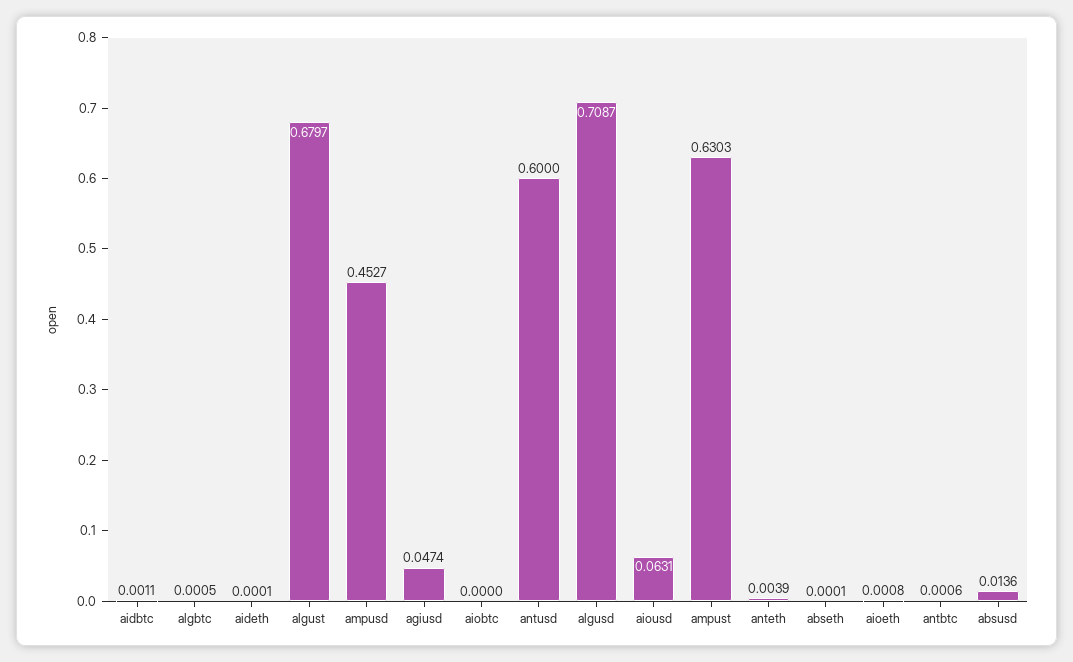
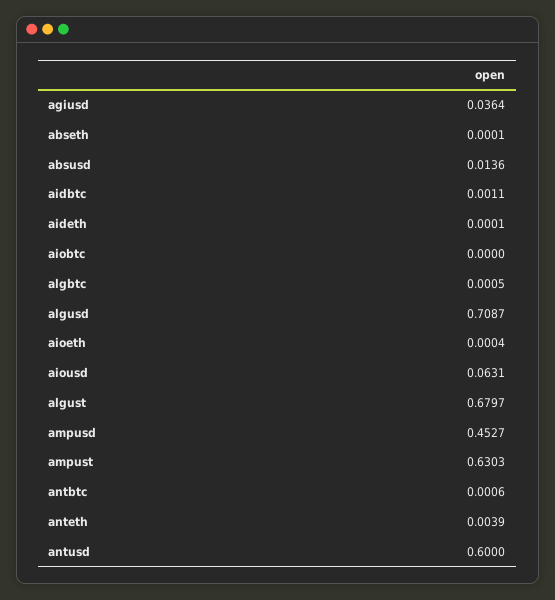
agiusd: 0.0474 -> 0.0364
aioeth: 0.0008 -> 0.0004

